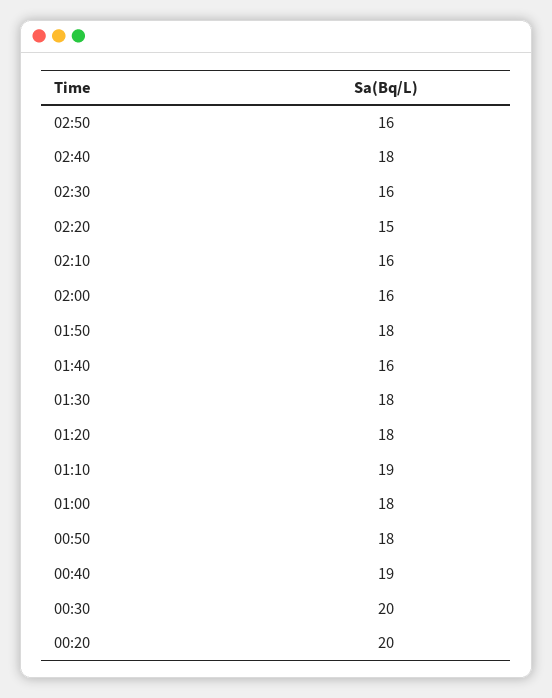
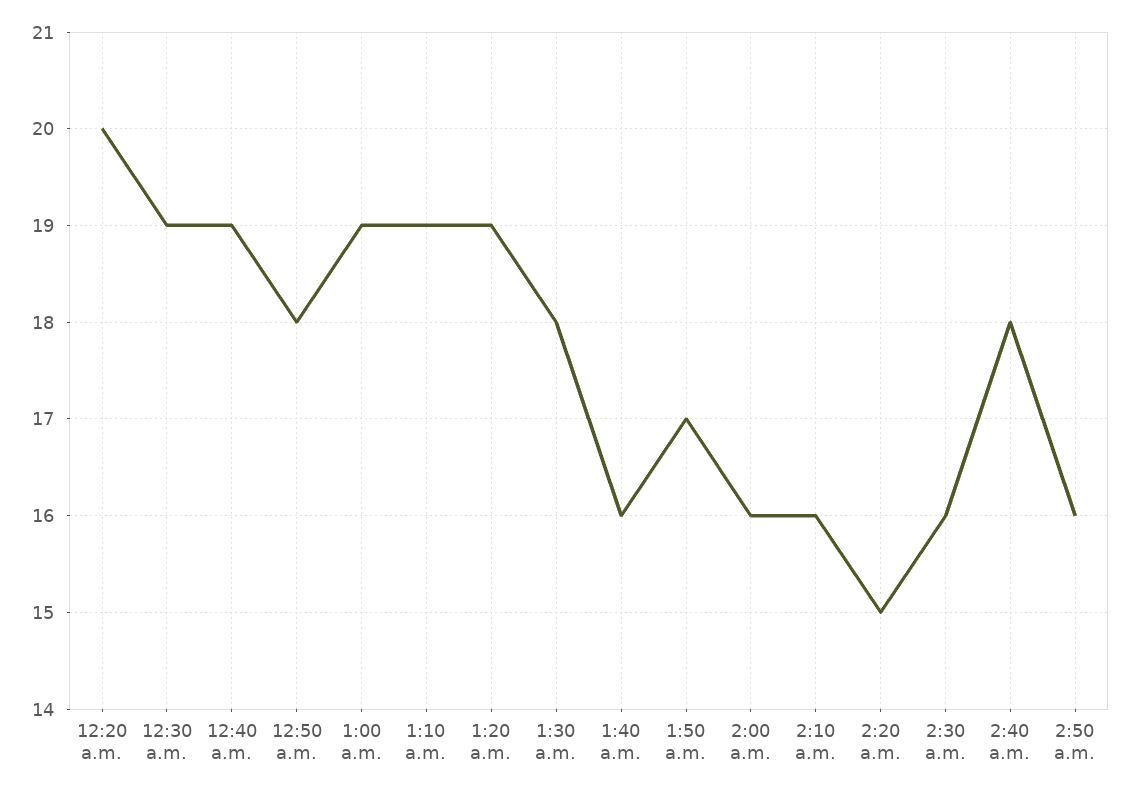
01:50: 18 -> 17
01:20: 18 -> 19
01:00: 18 -> 19
00:30: 20 -> 19

